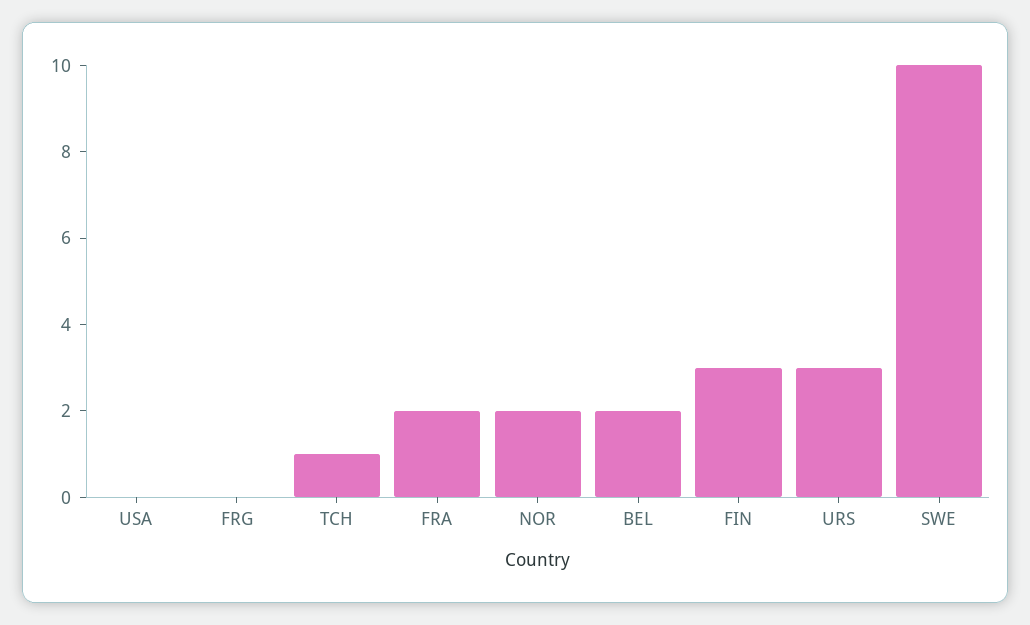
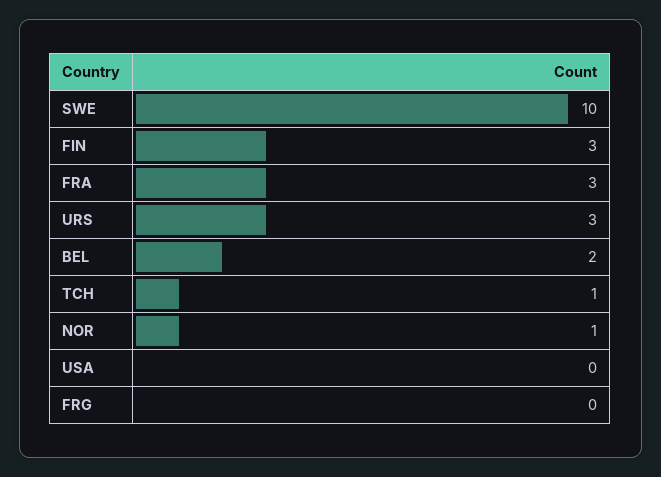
FRA: 2 -> 3
NOR: 2 -> 1

